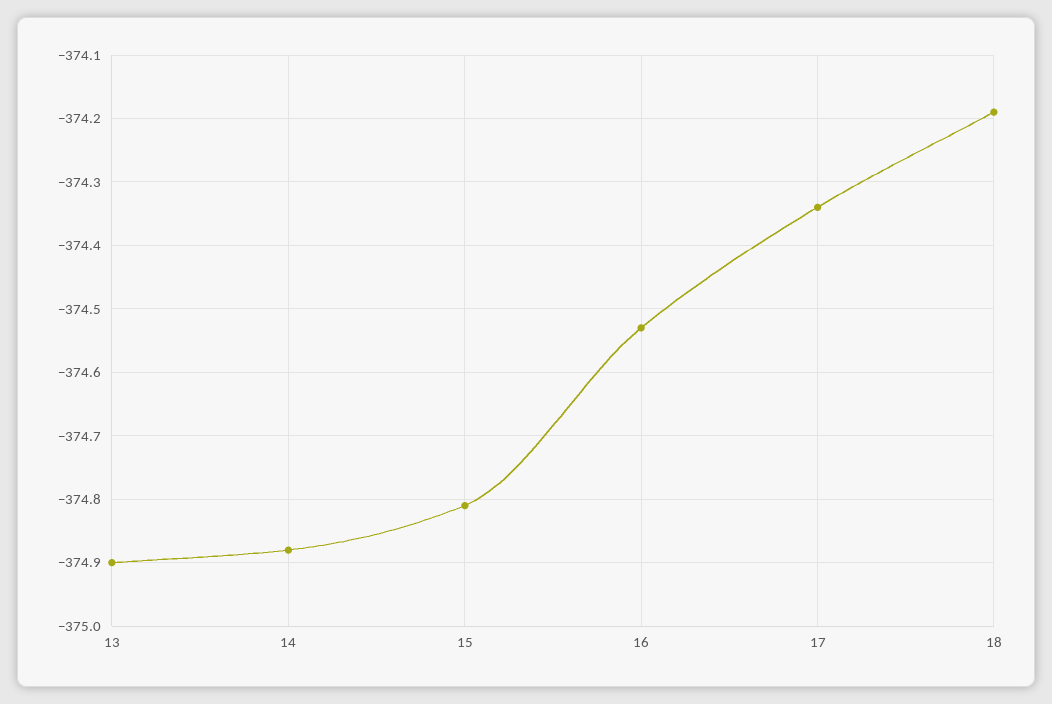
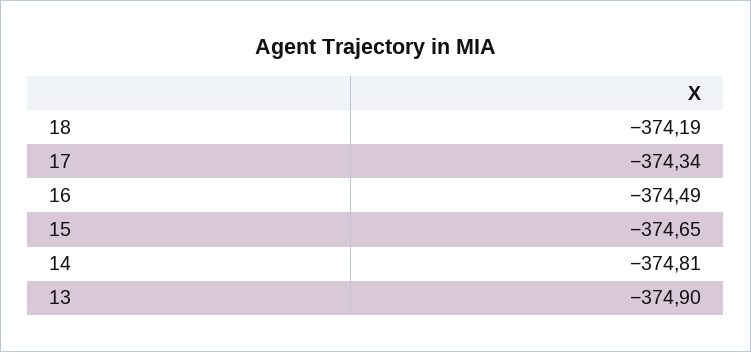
14: -374.88 -> -374.81
15: -374.81 -> -374.65
16: -374.53 -> -374.49

